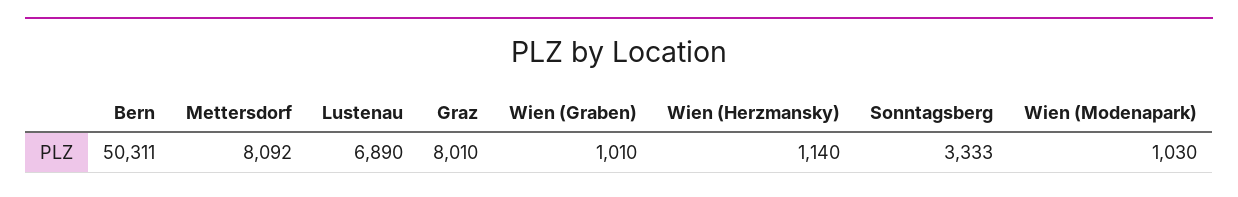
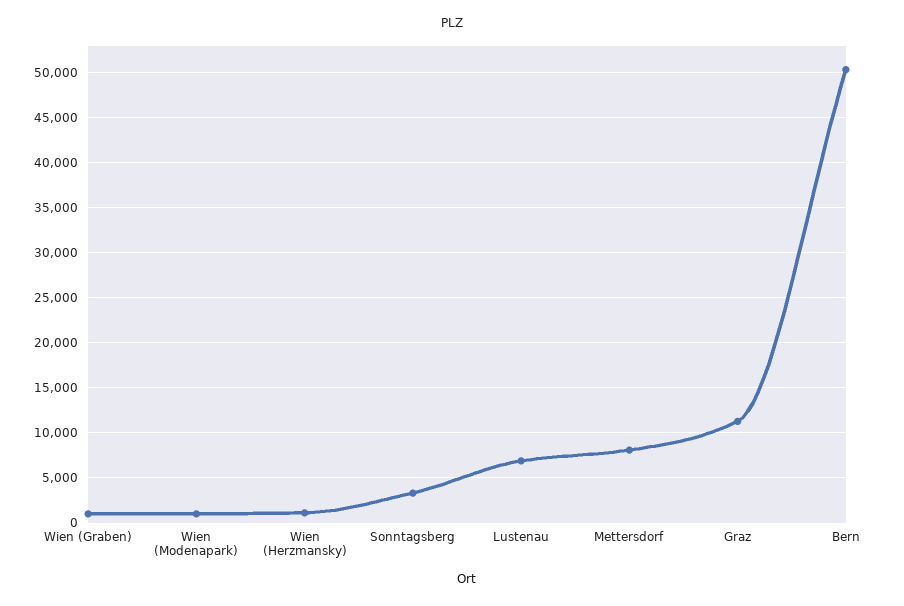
Graz: 8010 -> 11000

